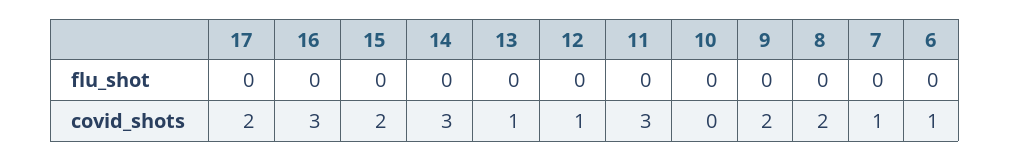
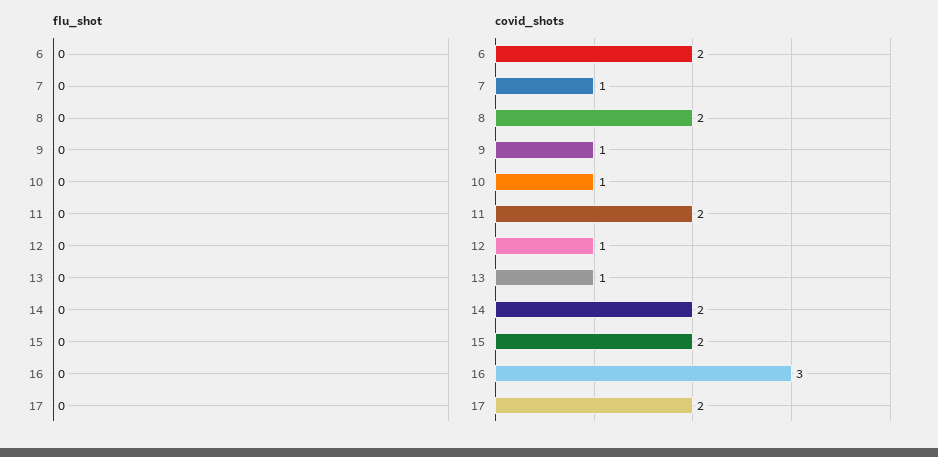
covid_shots, 14: 3 -> 2
covid_shots, 11: 3 -> 2
covid_shots, 10: 0 -> 1
covid_shots, 9: 2 -> 1
covid_shots, 6: 1 -> 2

